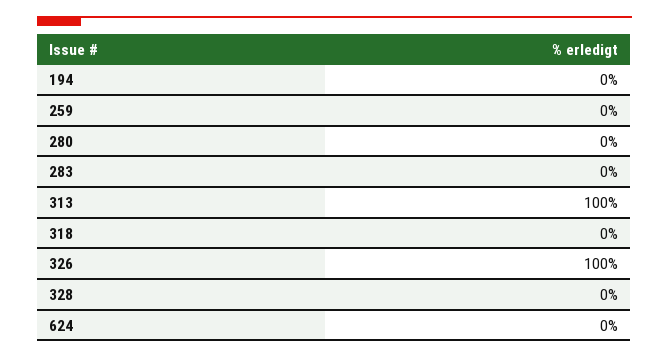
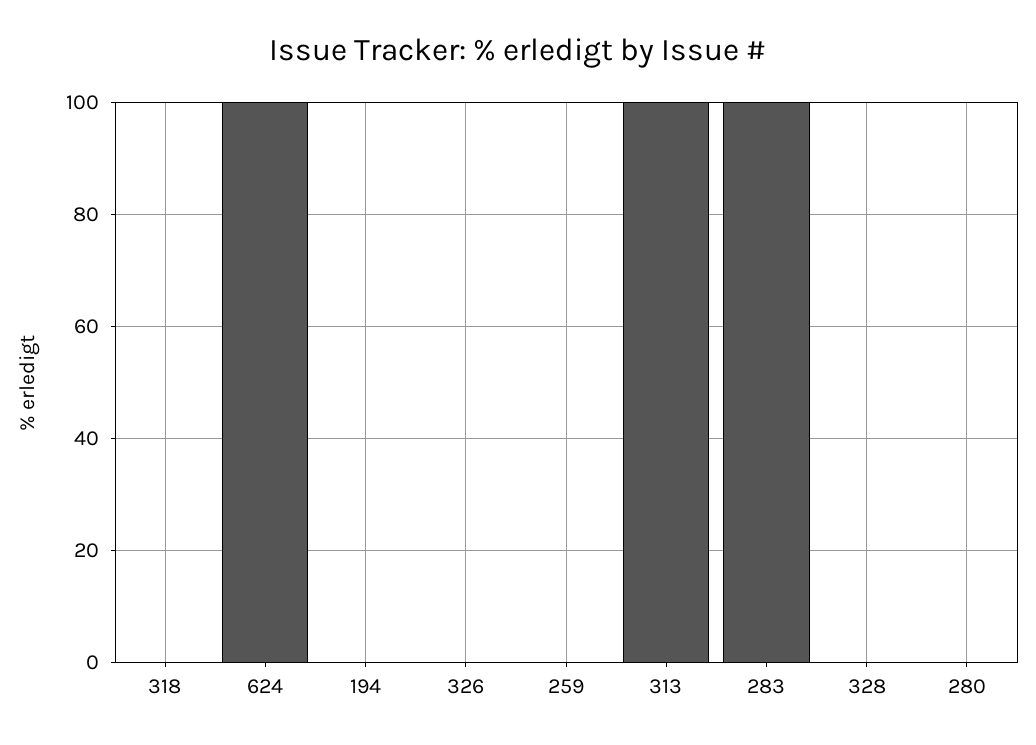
283: 0 -> 100
326: 100 -> 0
624: 0 -> 100

